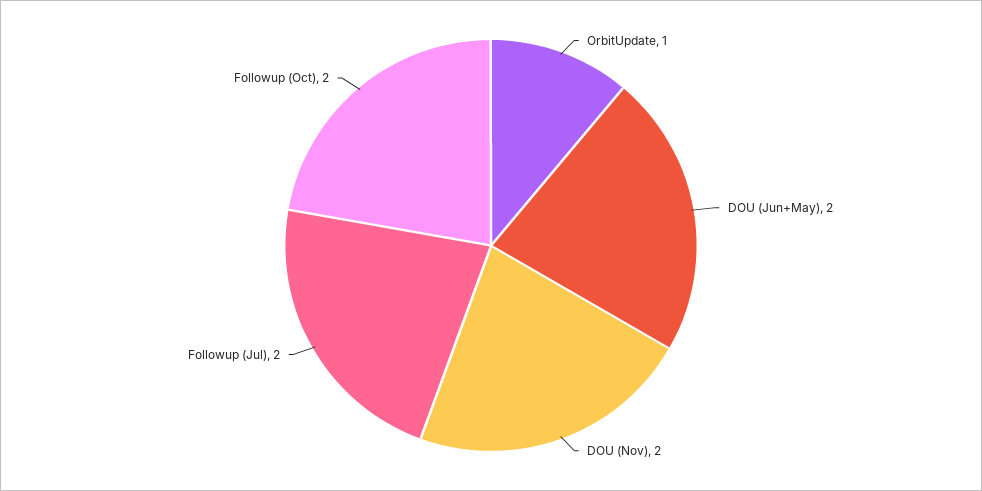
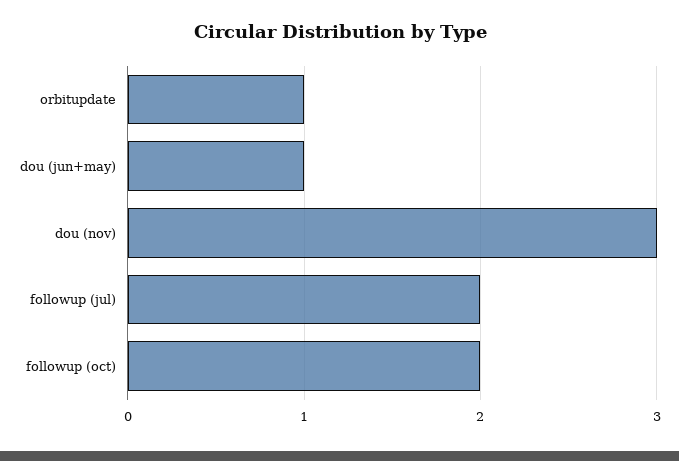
DOU (Jun+May): 2 -> 1
DOU (Nov): 2 -> 3

